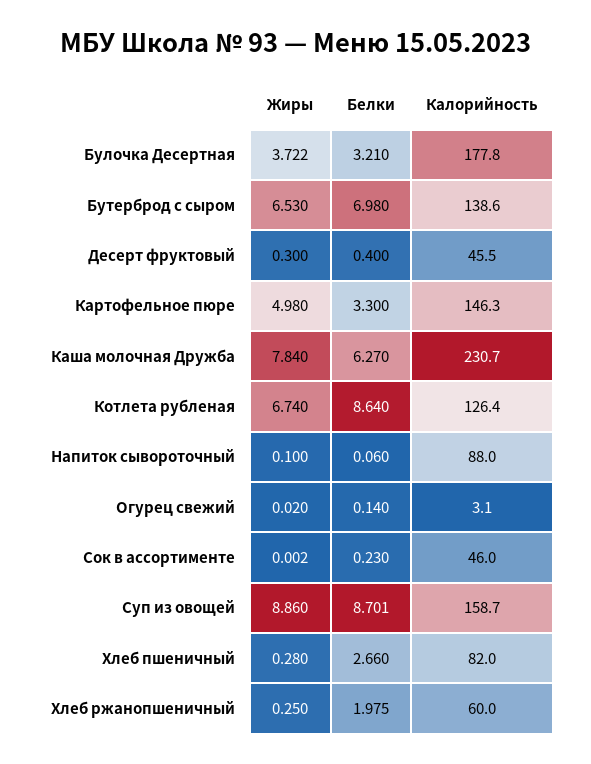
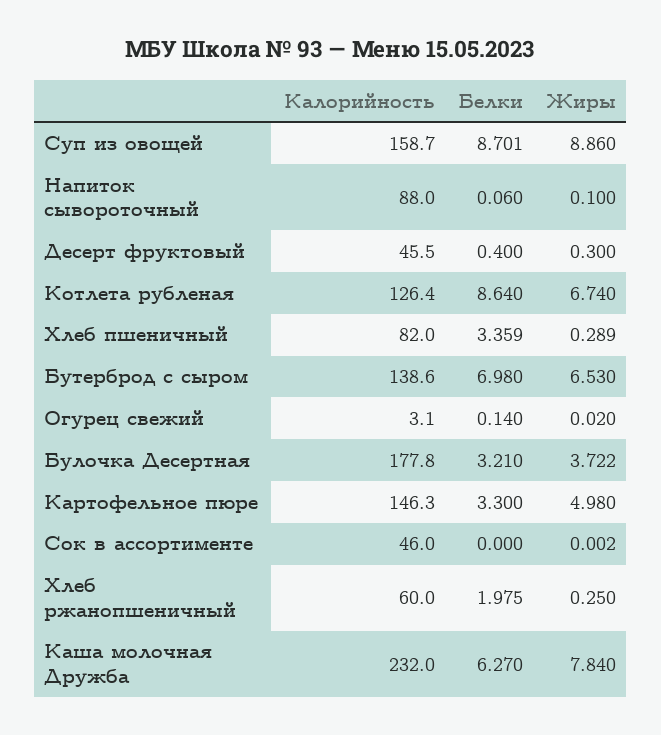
Калорийность, Каша молочная Дружба: 230.7 -> 232
Белки, Сок в ассортименте: 0.23 -> 0
Жиры, Хлеб пшеничный: 0.28 -> 0.289
Белки, Хлеб пшеничный: 2.66 -> 3.359

